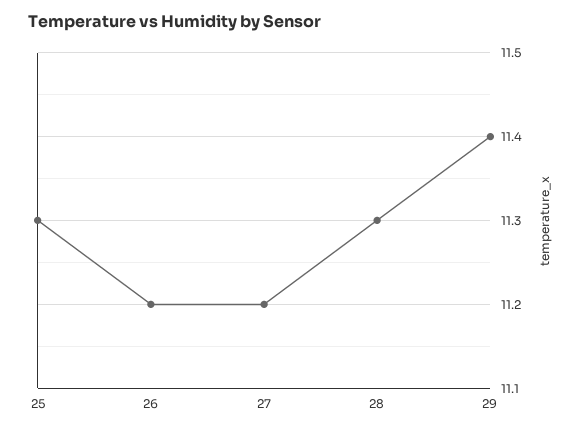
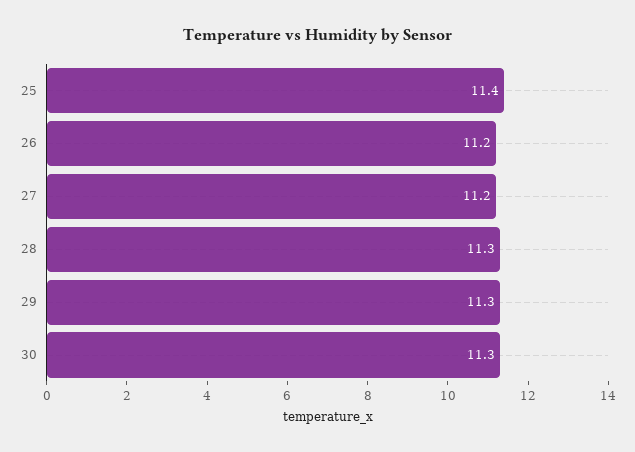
25: 11.3 -> 11.4
29: 11.4 -> 11.3
30: none -> 11.3

